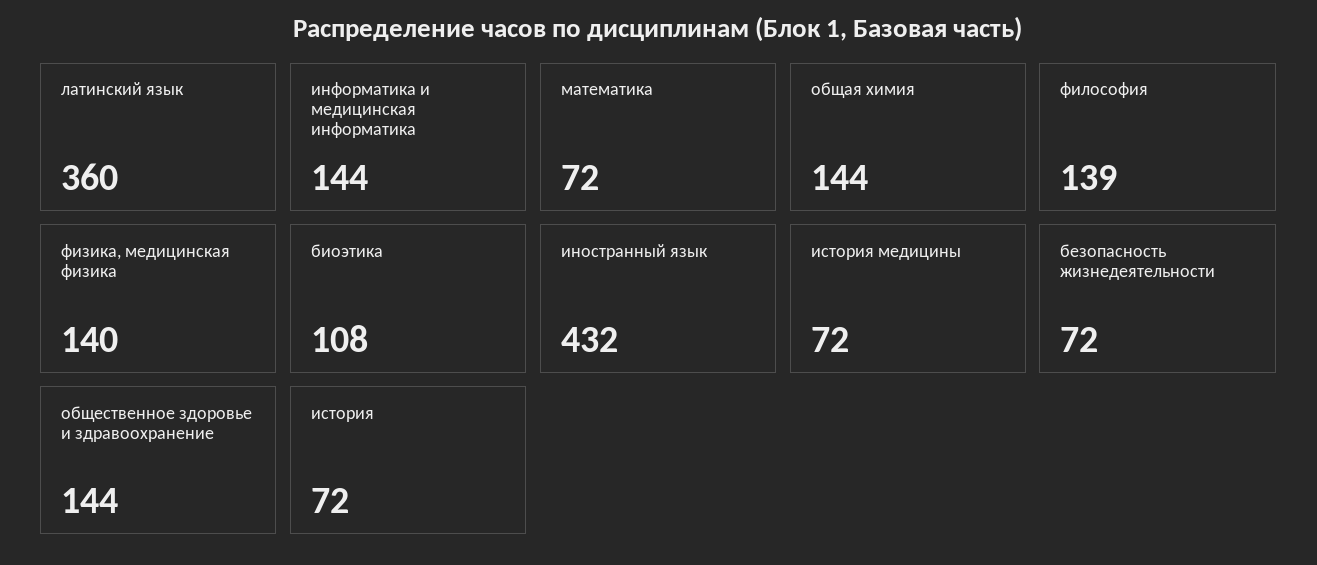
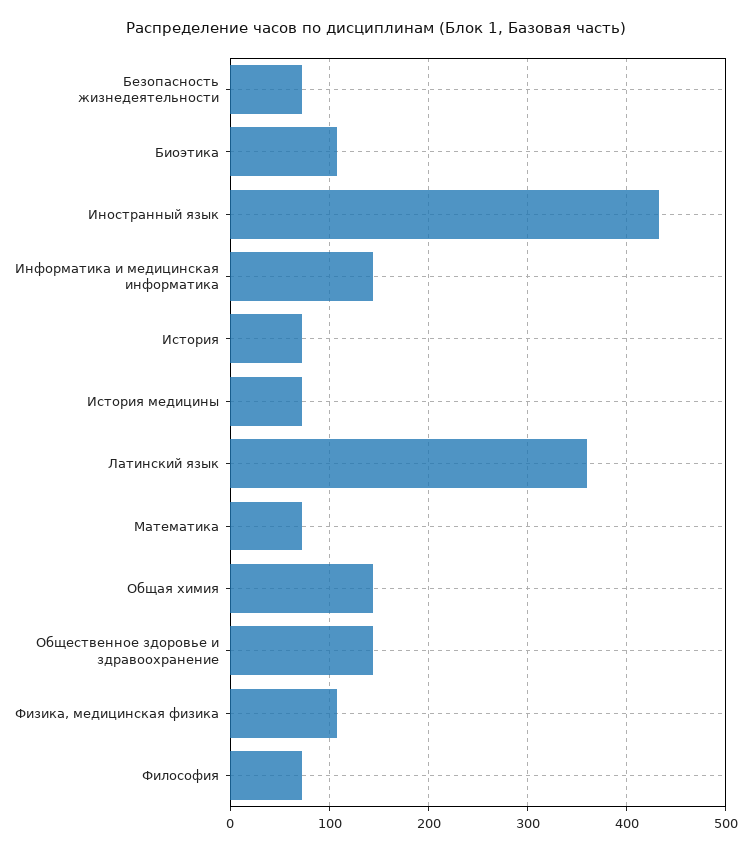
философия: 139 -> 70
физика, медицинская физика: 140 -> 110

